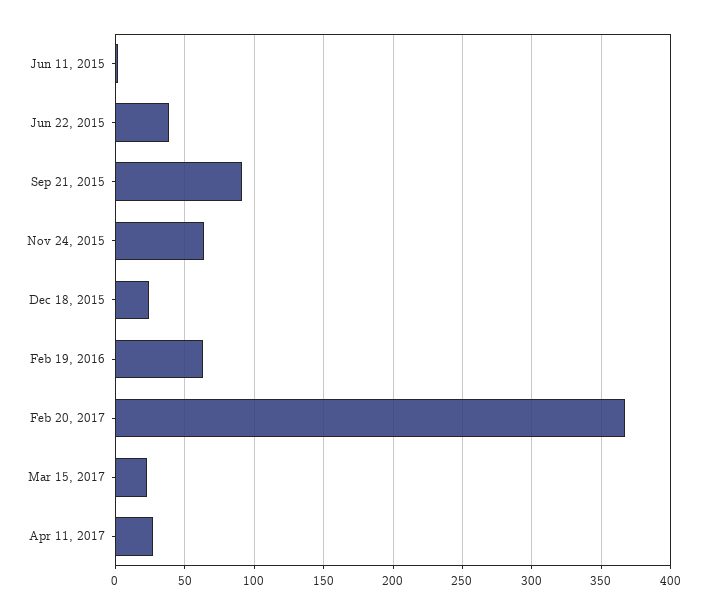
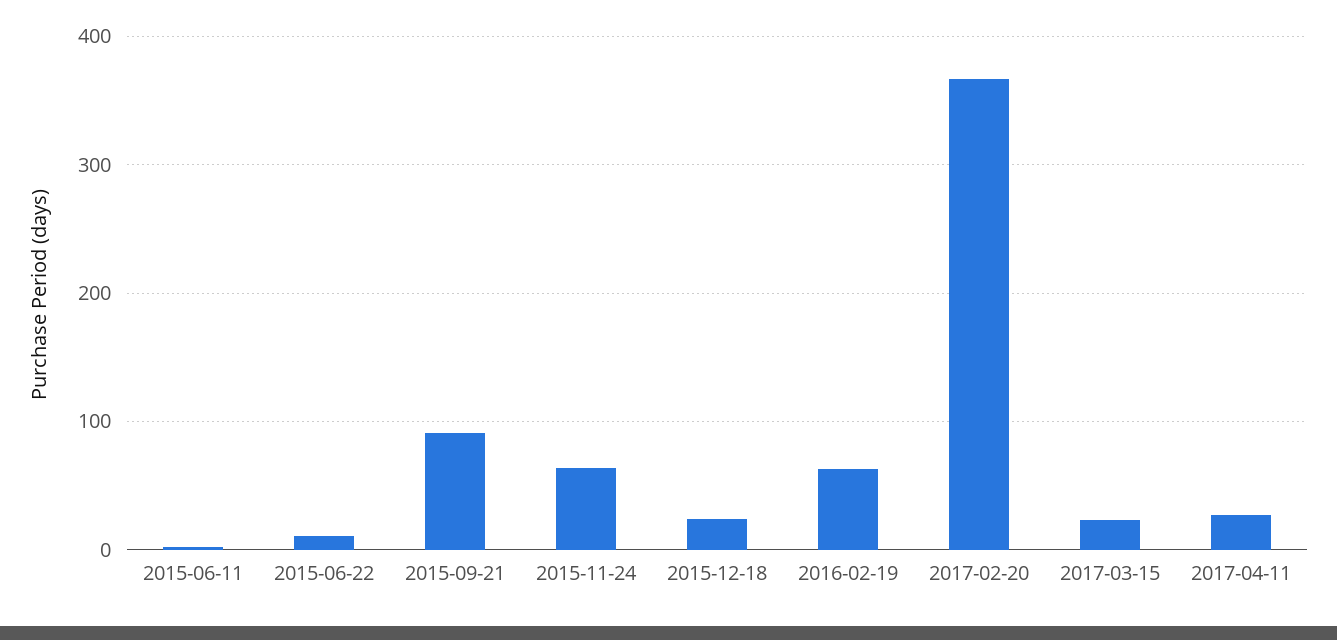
Jun 22, 2015: 40 -> 10

